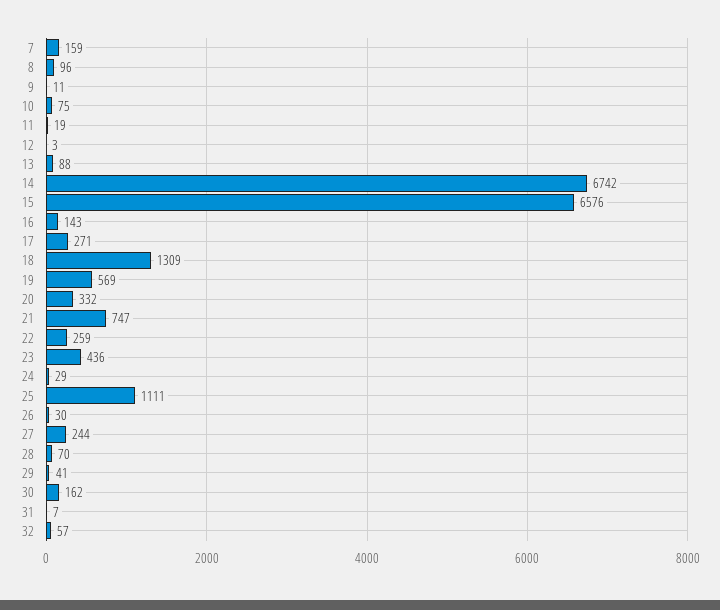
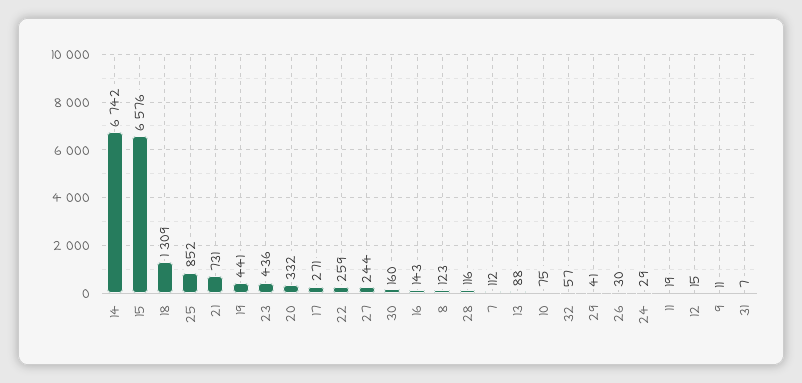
7: 159 -> 112
8: 96 -> 123
12: 3 -> 15
19: 569 -> 441
21: 747 -> 731
25: 1111 -> 852
28: 70 -> 116
30: 162 -> 160

